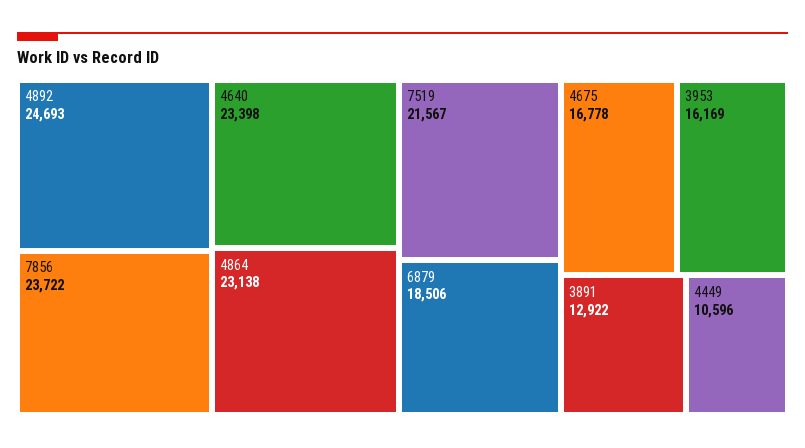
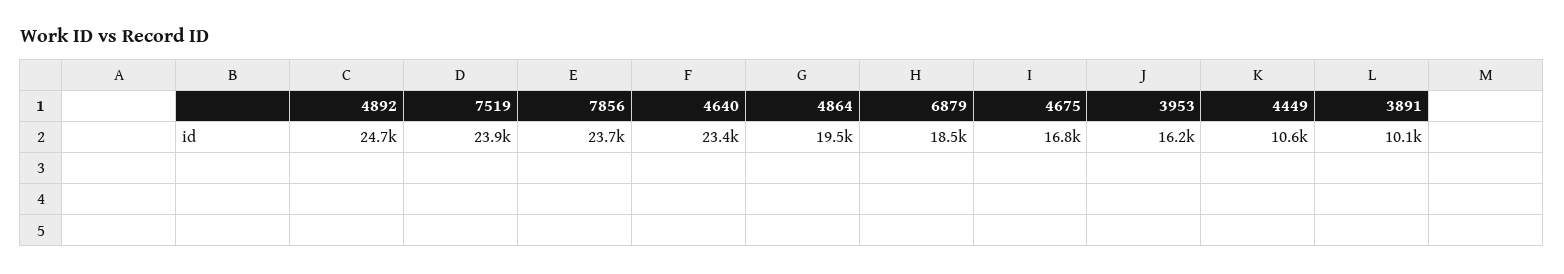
4864: 23138 -> 19500
7519: 21567 -> 23900
3891: 12922 -> 10100

